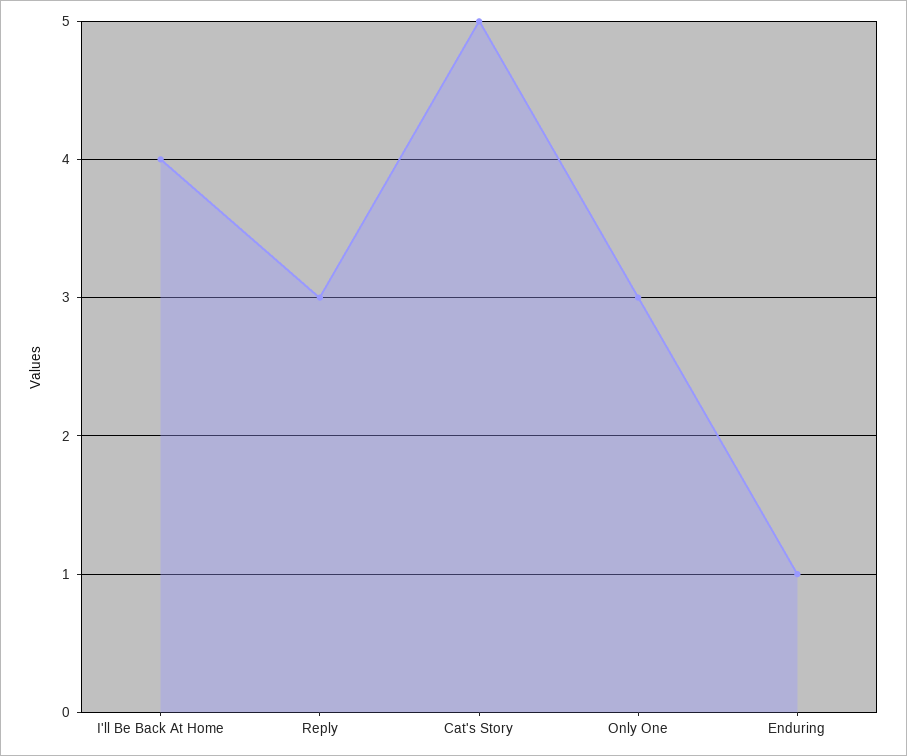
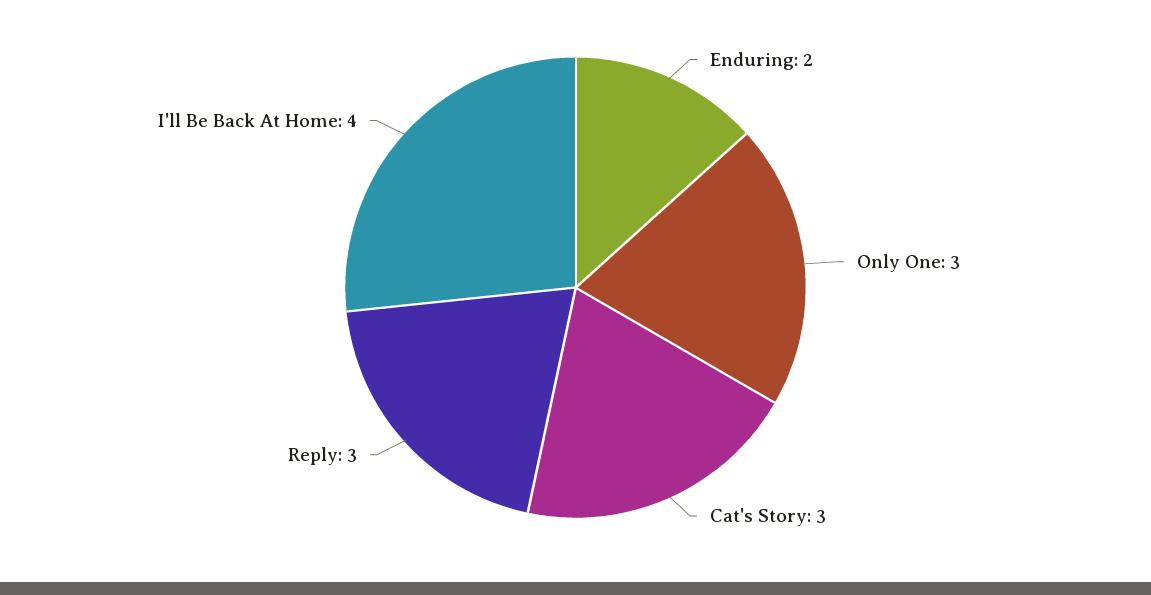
Cat's Story: 5 -> 3
Enduring: 1 -> 2

